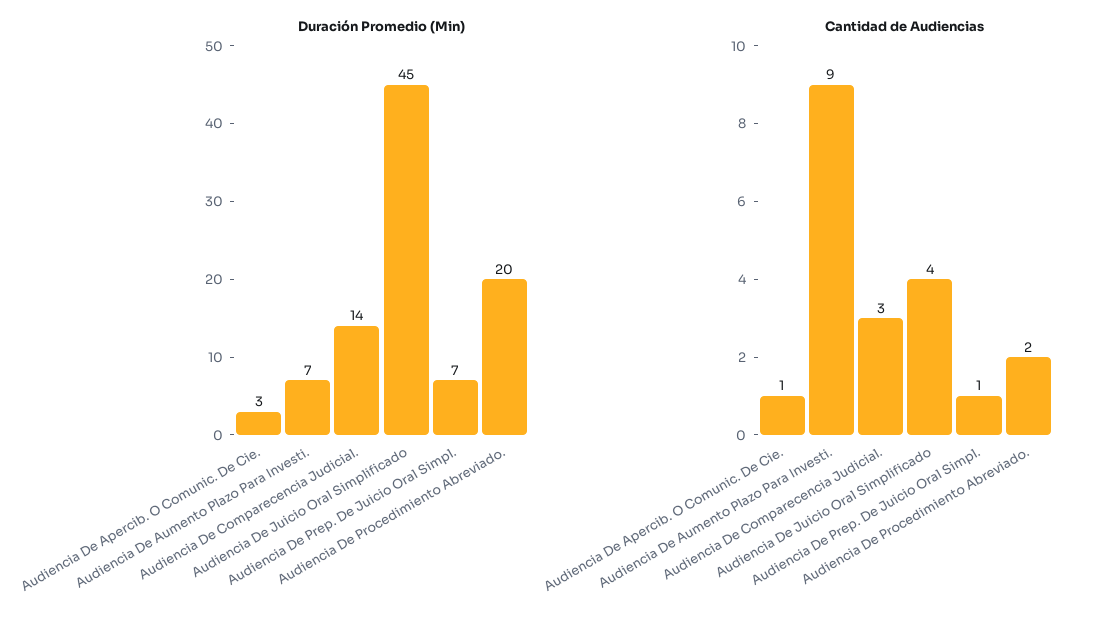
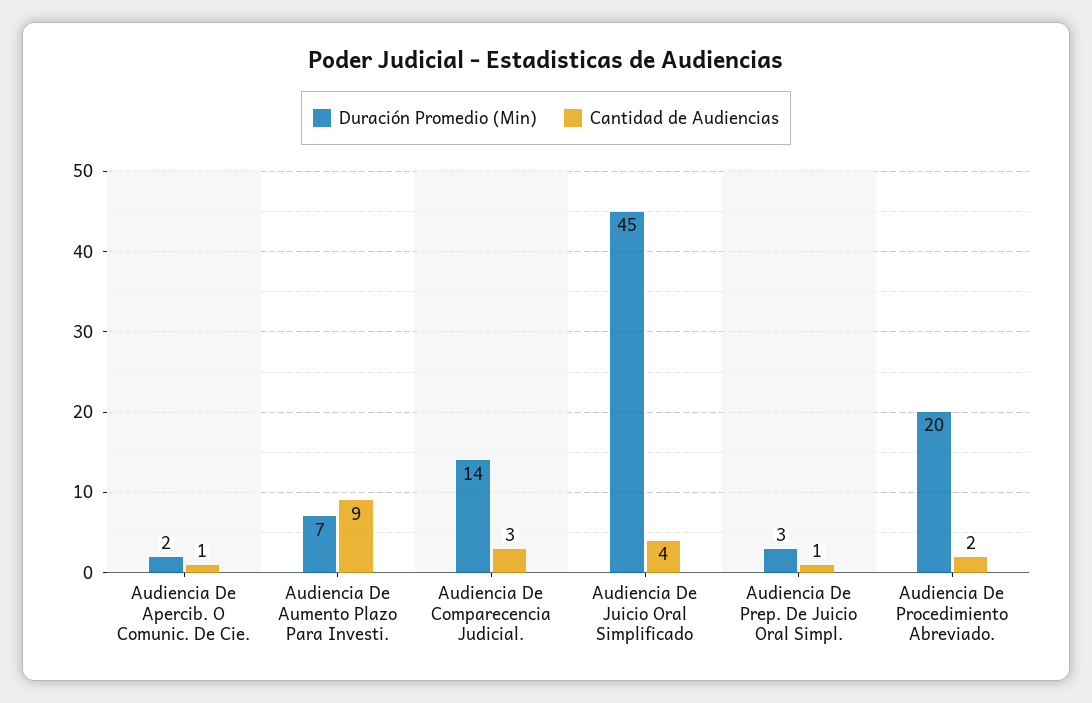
Duración Promedio (Min), Audiencia De Apercib. O Comunic. De Cie.: 3 -> 2
Duración Promedio (Min), Audiencia De Prep. De Juicio Oral Simpl.: 7 -> 3

